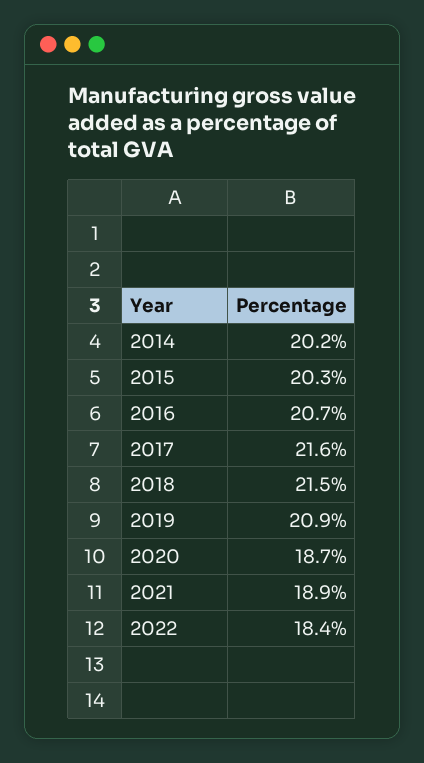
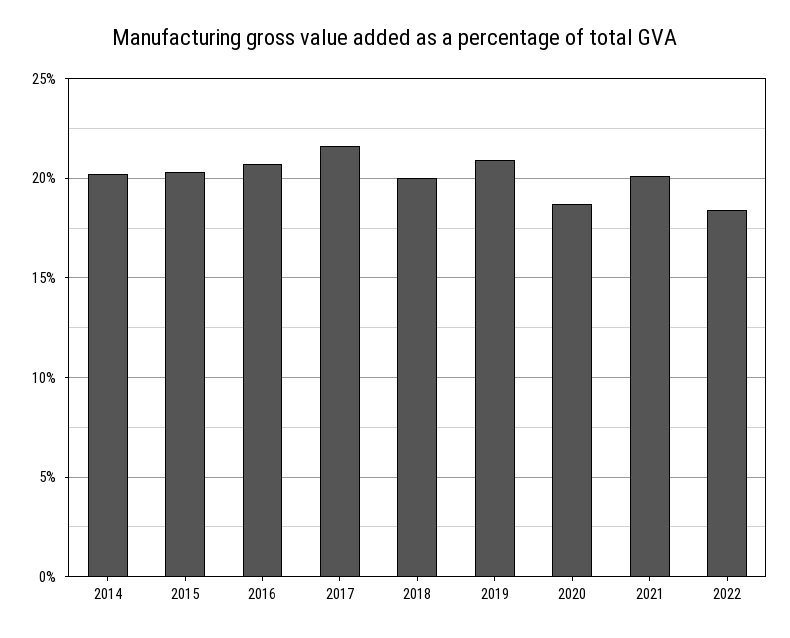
2018: 21.5 -> 20
2021: 18.9 -> 20

